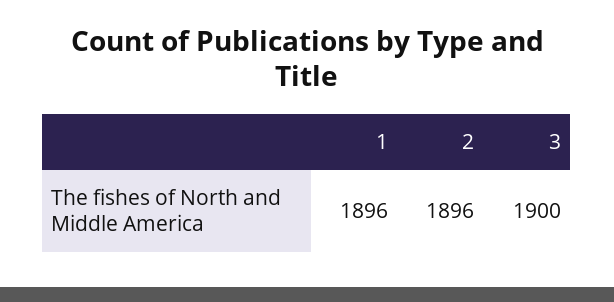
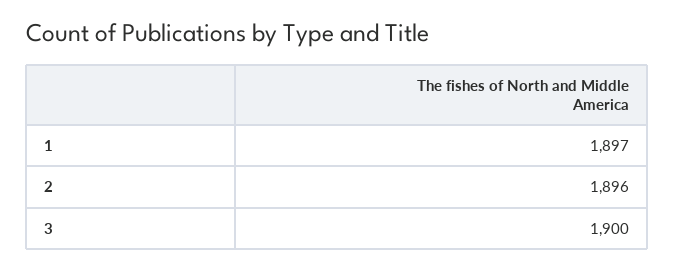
1: 1896 -> 1897

